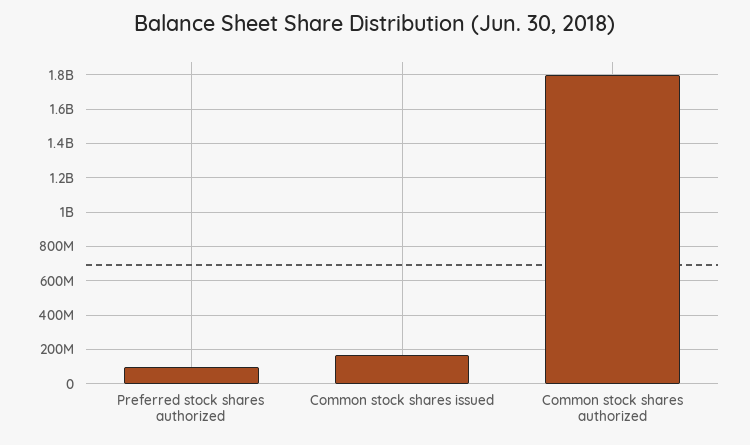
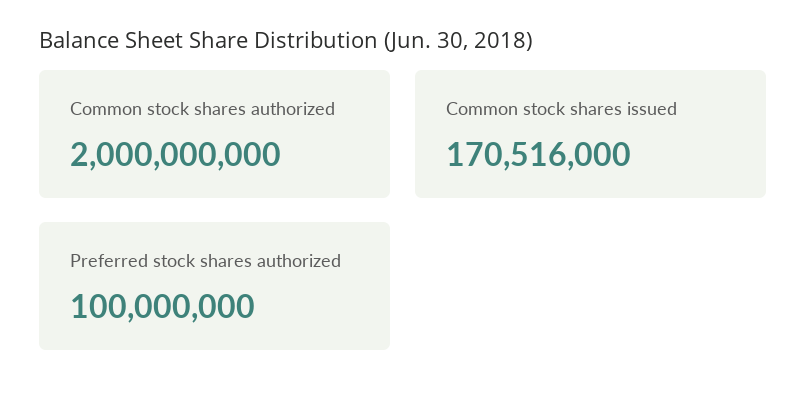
Common stock shares authorized: 1800000000 -> 2000000000

